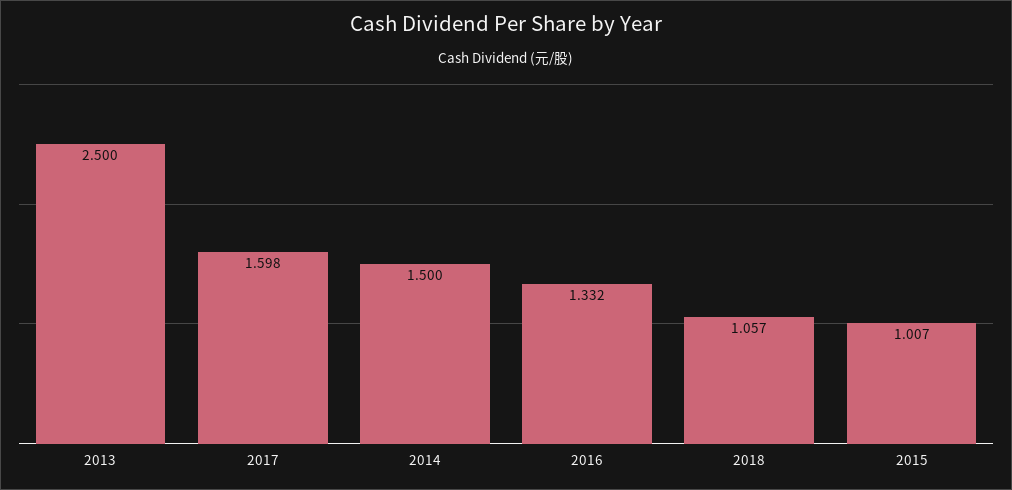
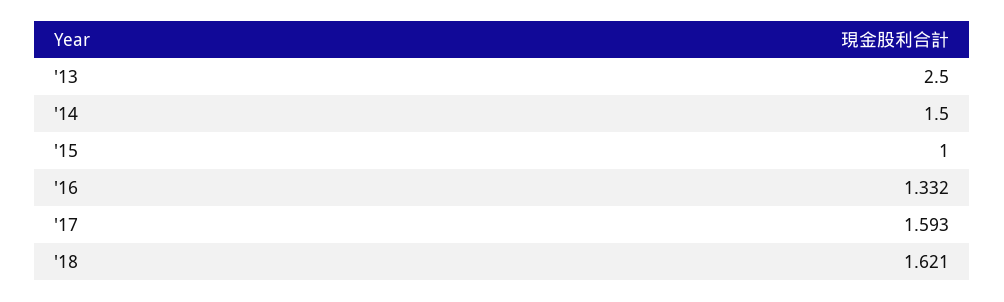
2017: 1.598 -> 1.593
2018: 1.057 -> 1.621
2015: 1.007 -> 1

